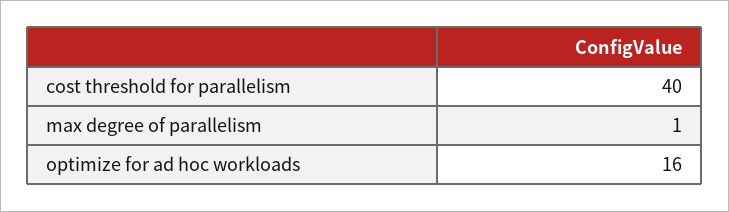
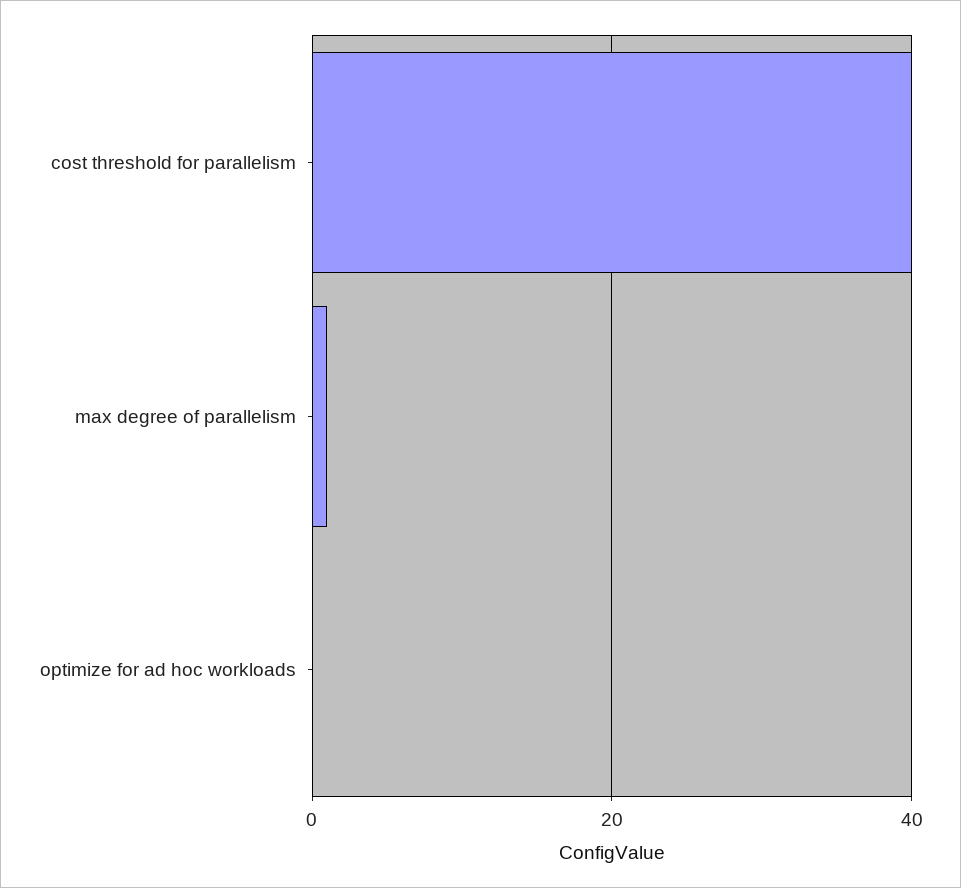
optimize for ad hoc workloads: 16 -> 0

